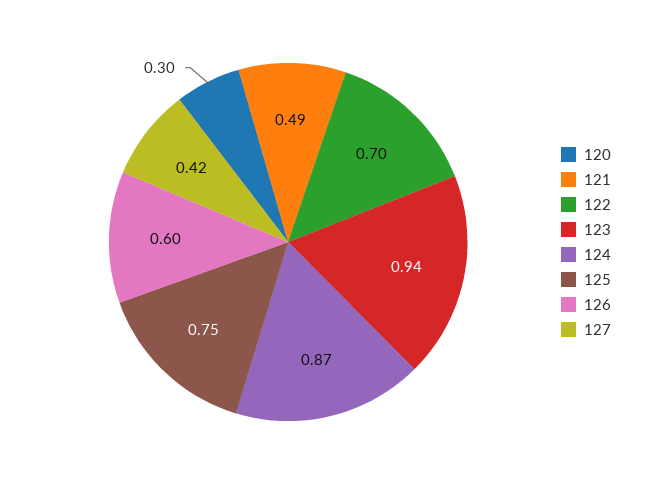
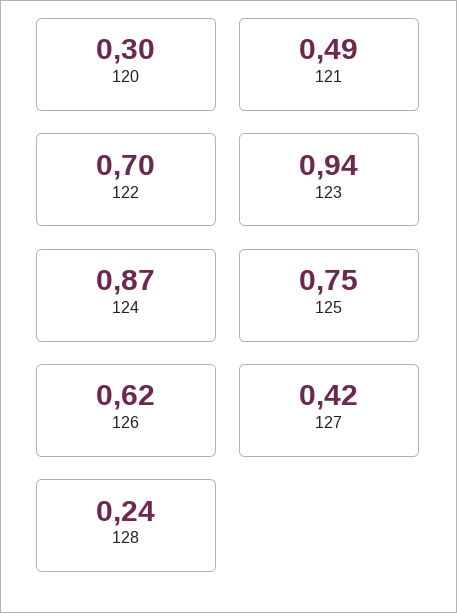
126: 0.6 -> 0.62
128: none -> 0.24

